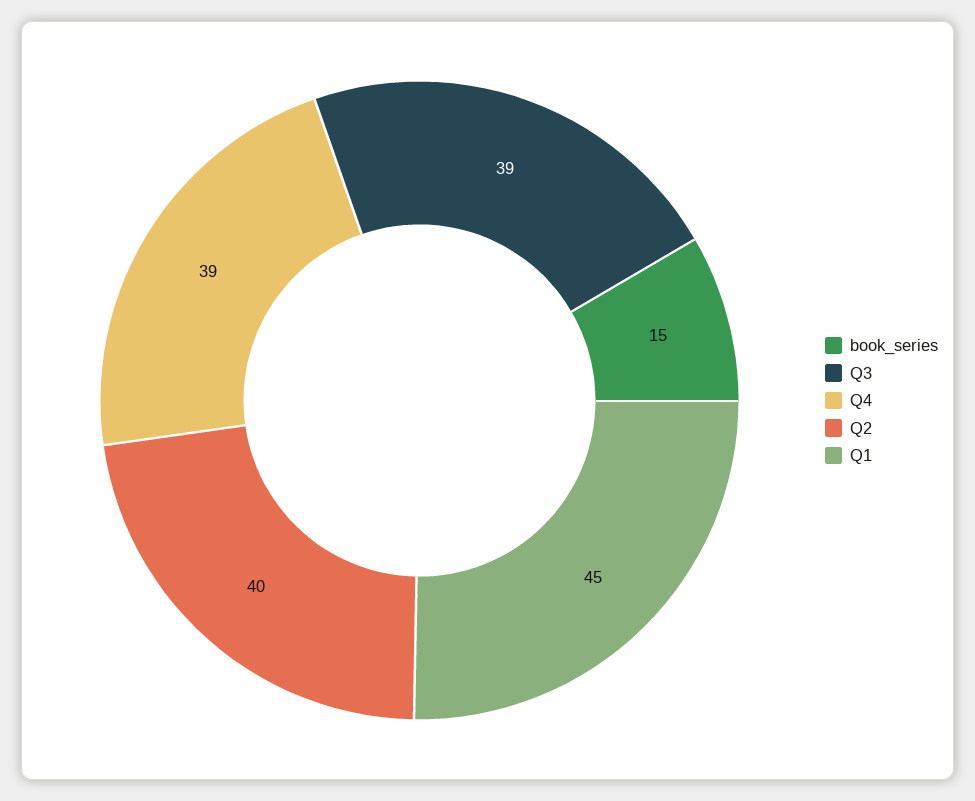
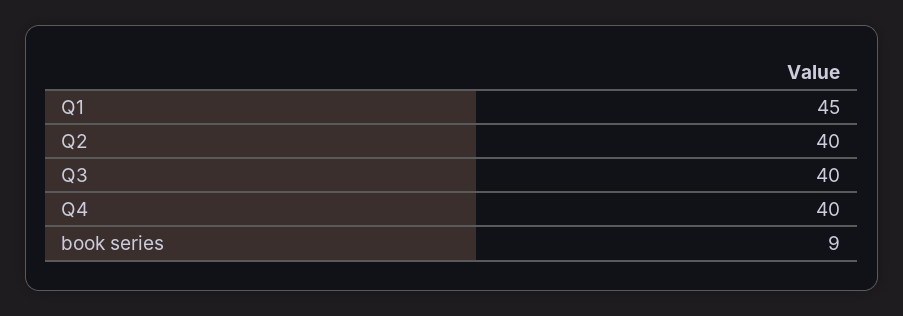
book_series: 15 -> 9
Q3: 39 -> 40
Q4: 39 -> 40

